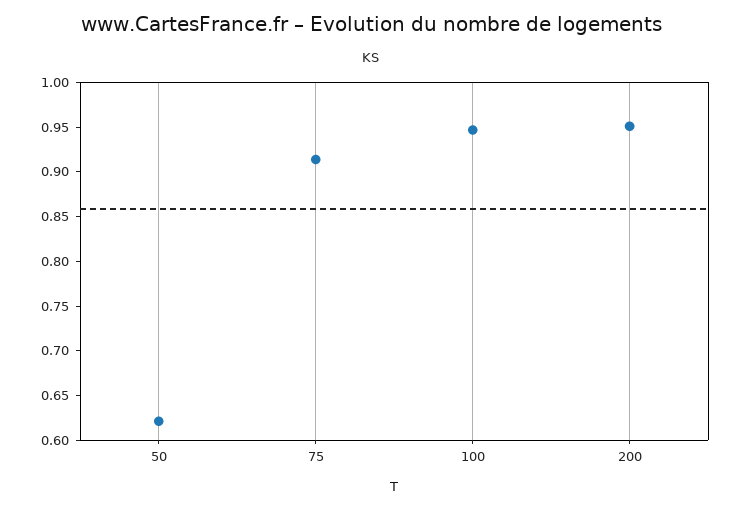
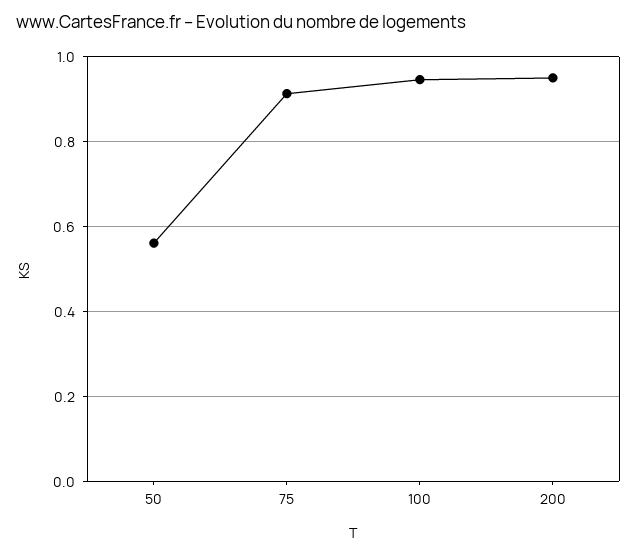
50: 0.62 -> 0.56

